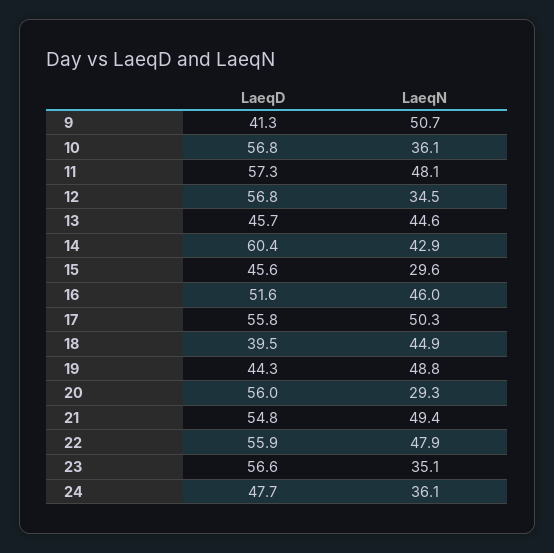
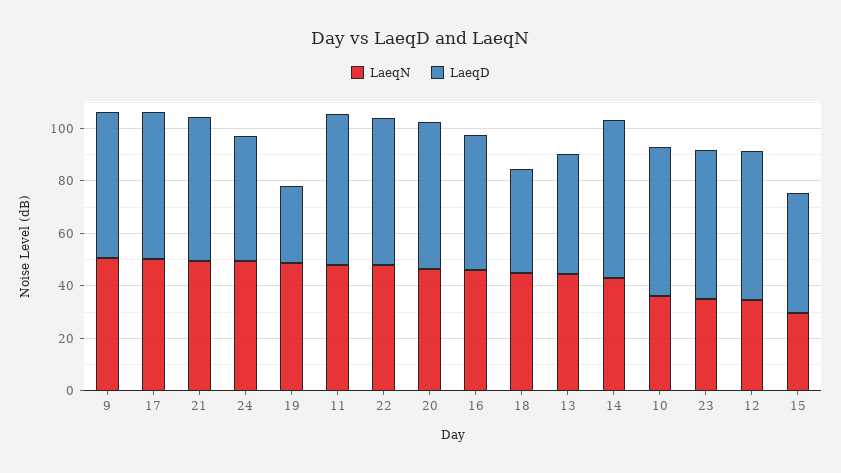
LaeqD, 9: 41.3 -> 55
LaeqD, 19: 44.3 -> 30
LaeqN, 20: 29.3 -> 45
LaeqN, 24: 36.1 -> 50

